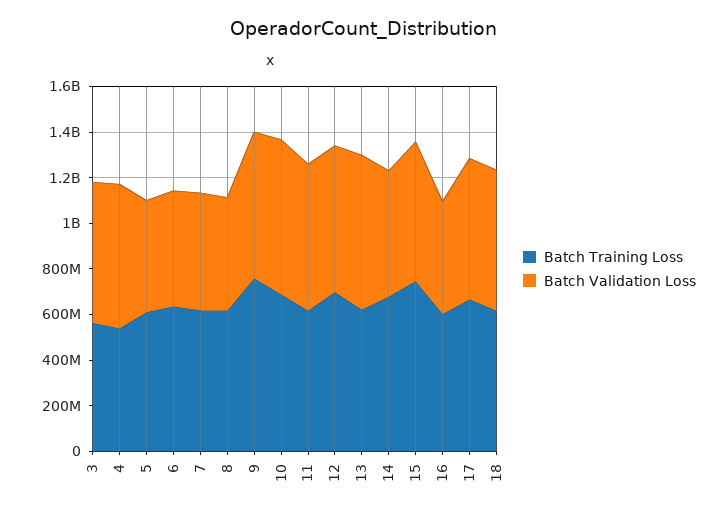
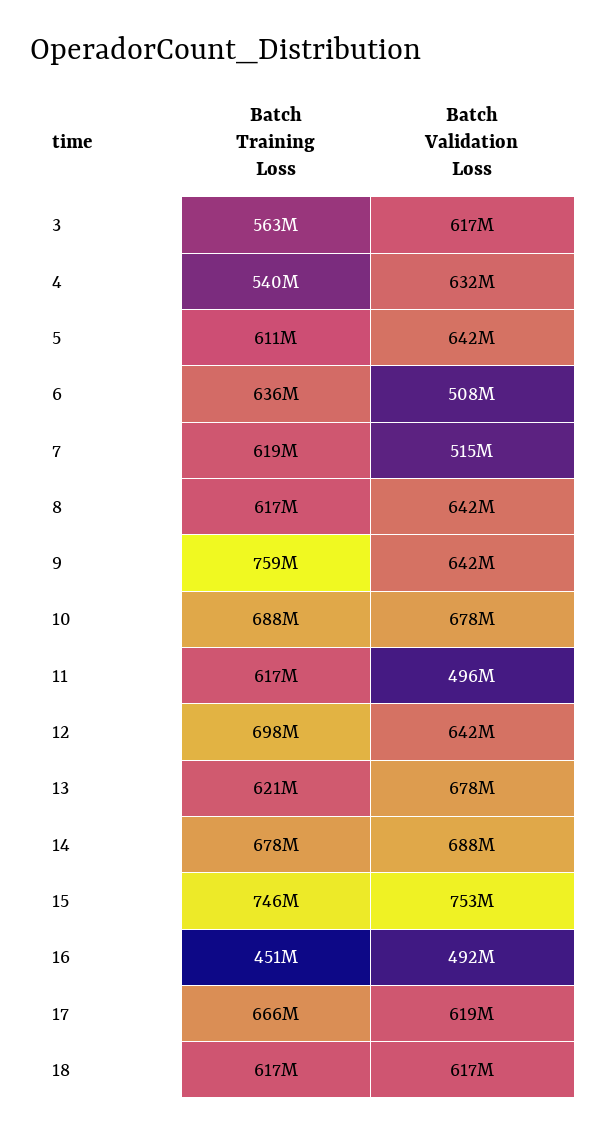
Batch Validation Loss, 5: 500000000 -> 642000000
Batch Validation Loss, 8: 500000000 -> 642000000
Batch Validation Loss, 11: 650000000 -> 496000000
Batch Validation Loss, 14: 550000000 -> 688000000
Batch Validation Loss, 15: 600000000 -> 753000000
Batch Training Loss, 16: 600000000 -> 451000000

